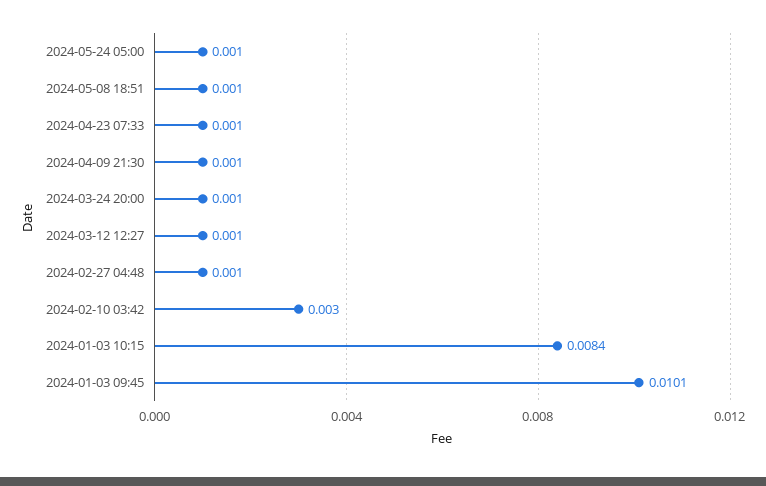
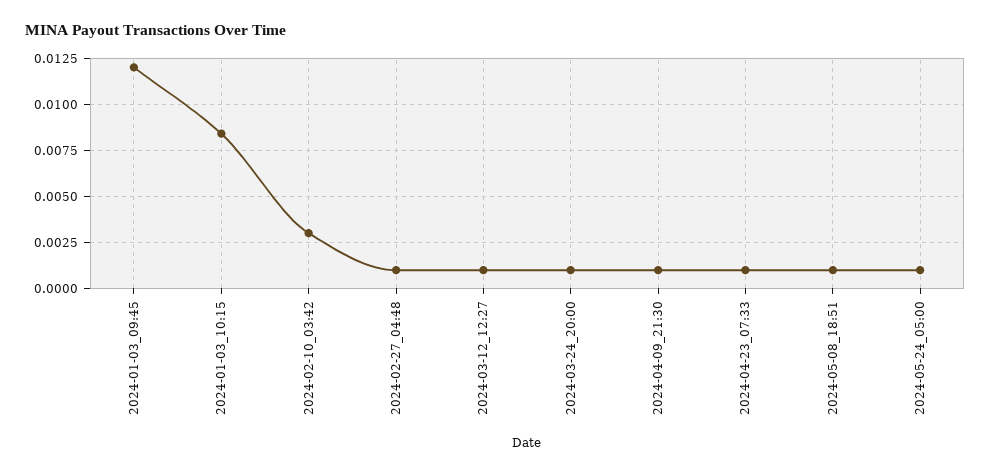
2024-01-03 09:45: 0.0101 -> 0.012

